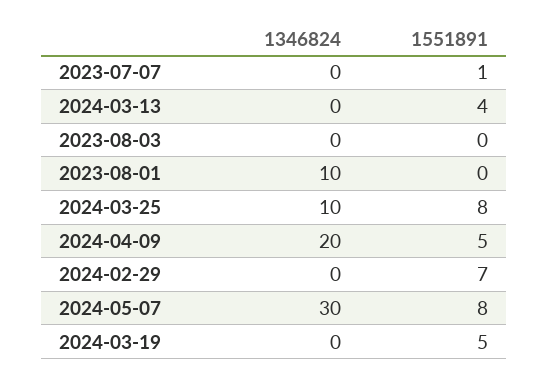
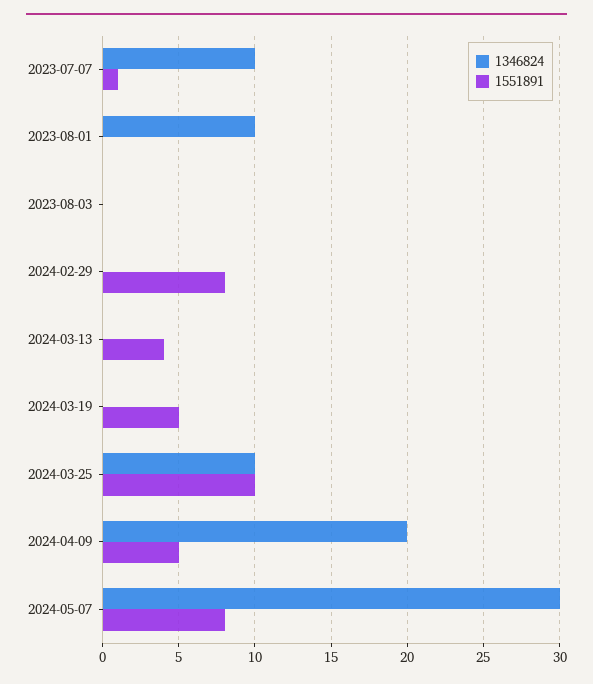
1346824, 2023-07-07: 0 -> 10
1551891, 2024-03-25: 8 -> 10
1551891, 2024-02-29: 7 -> 8

